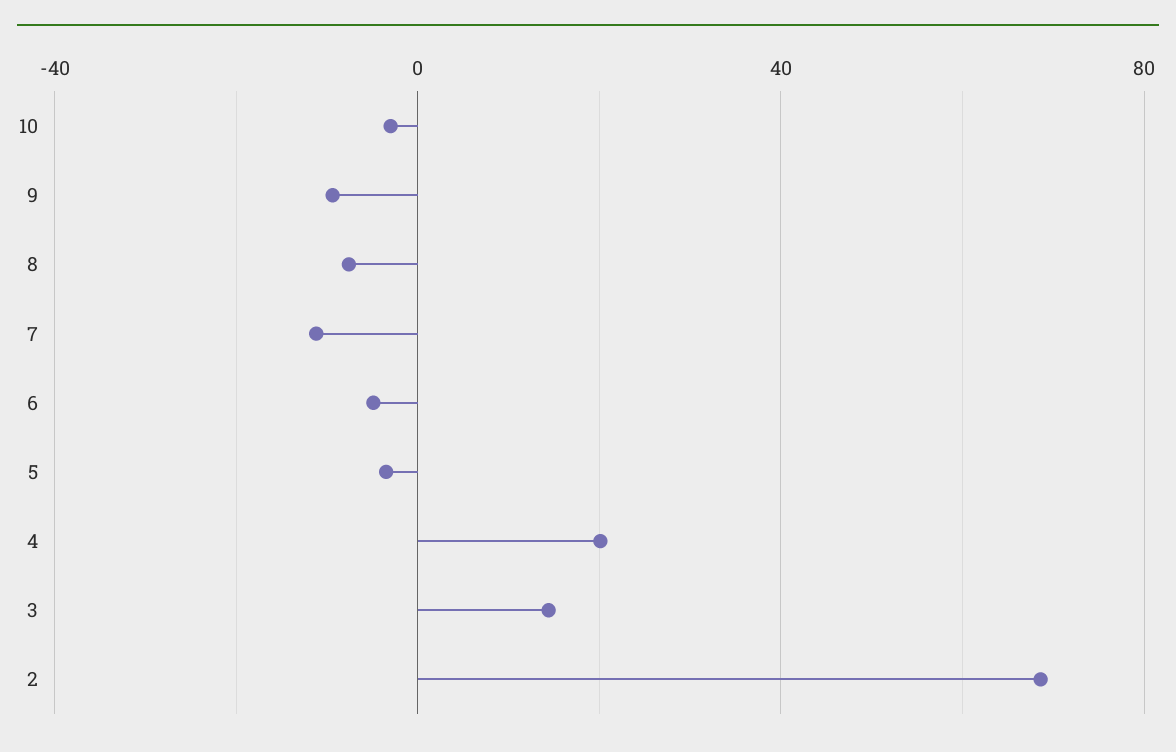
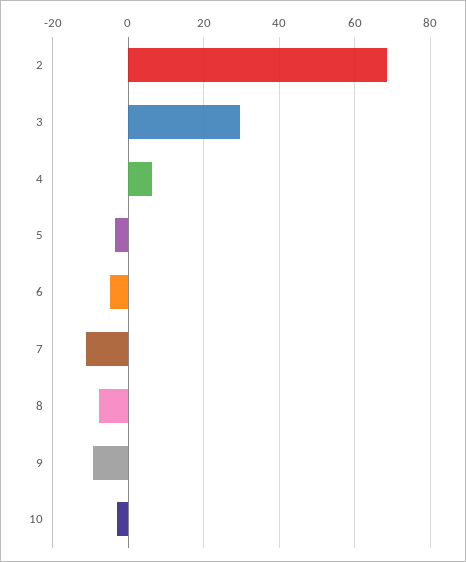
4: 20 -> 6
3: 15 -> 30

